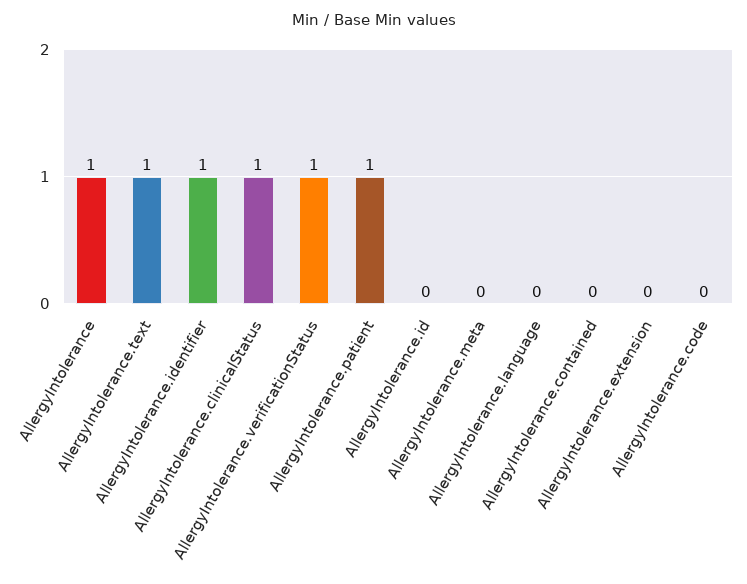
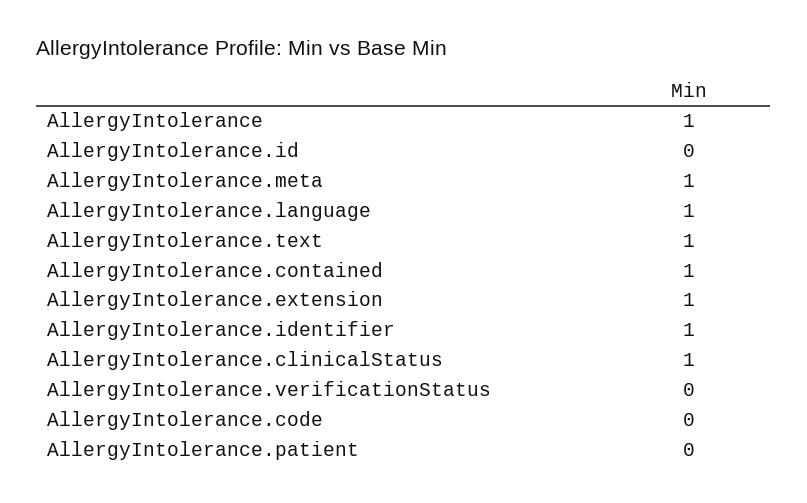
AllergyIntolerance.verificationStatus: 1 -> 0
AllergyIntolerance.patient: 1 -> 0
AllergyIntolerance.meta: 0 -> 1
AllergyIntolerance.language: 0 -> 1
AllergyIntolerance.contained: 0 -> 1
AllergyIntolerance.extension: 0 -> 1

